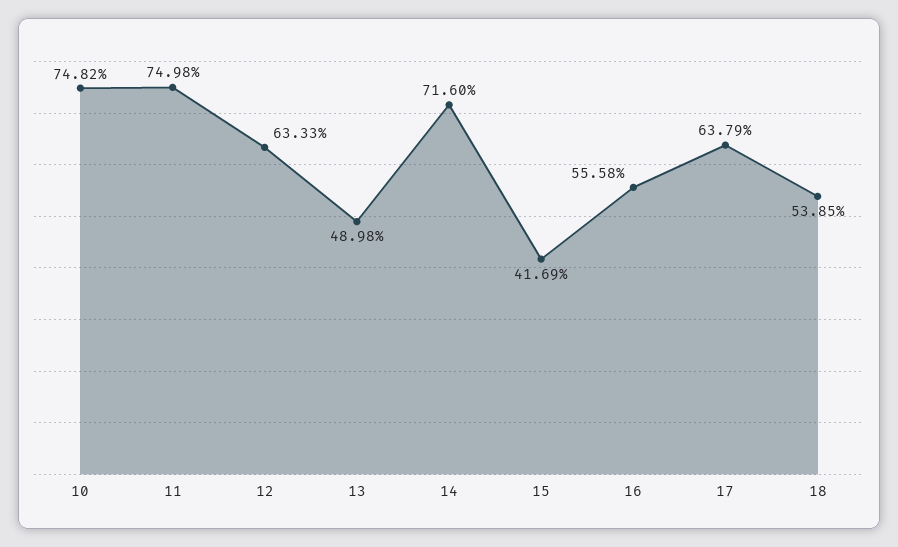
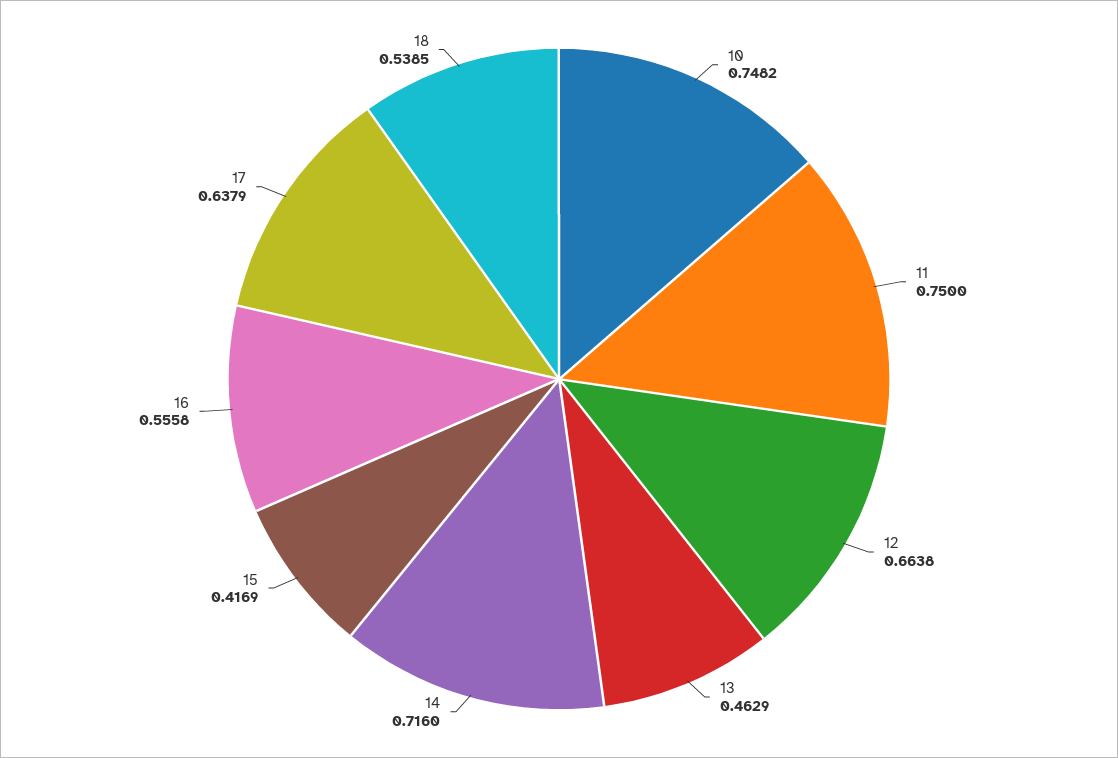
11: 0.7498 -> 0.75
12: 0.6333 -> 0.6638
13: 0.4898 -> 0.4629

